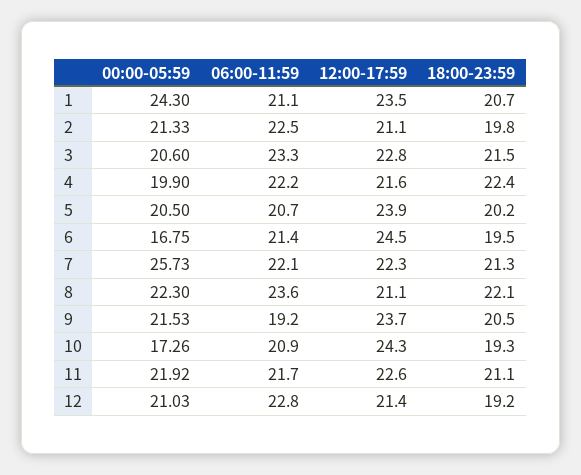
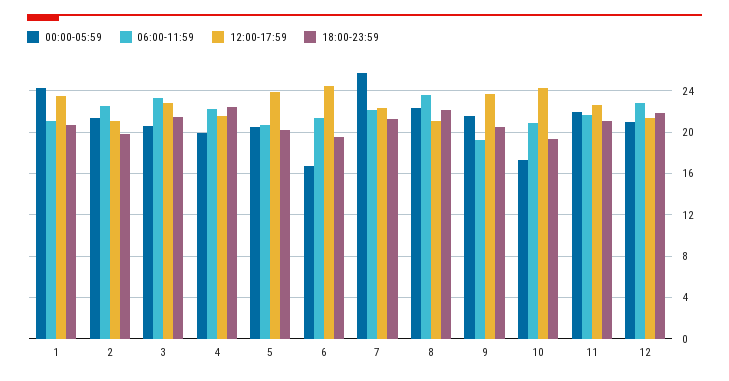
18:00-23:59, 12: 19.2 -> 22

